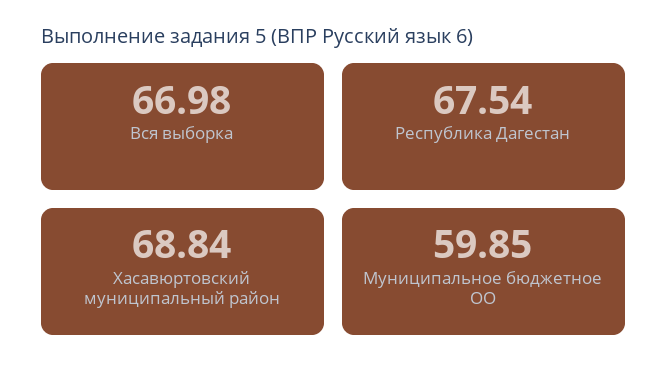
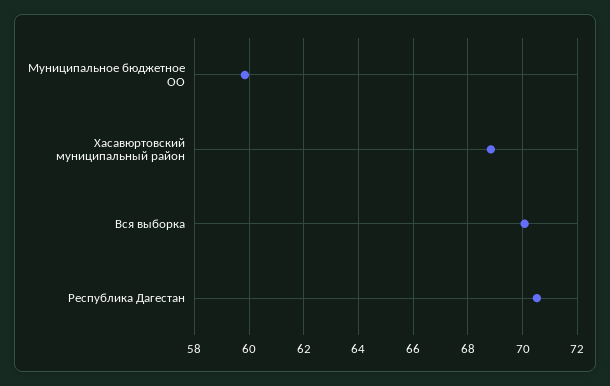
Вся выборка: 66.98 -> 70
Республика Дагестан: 67.54 -> 70.5

